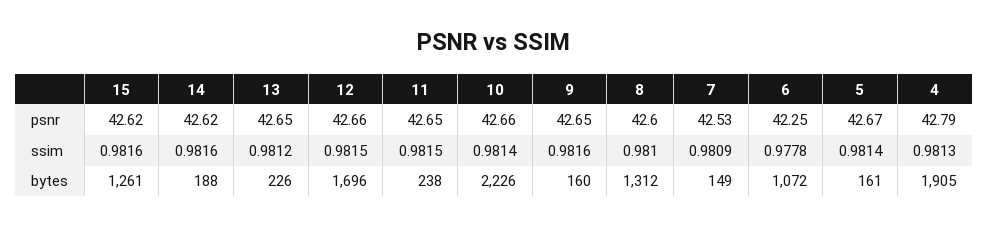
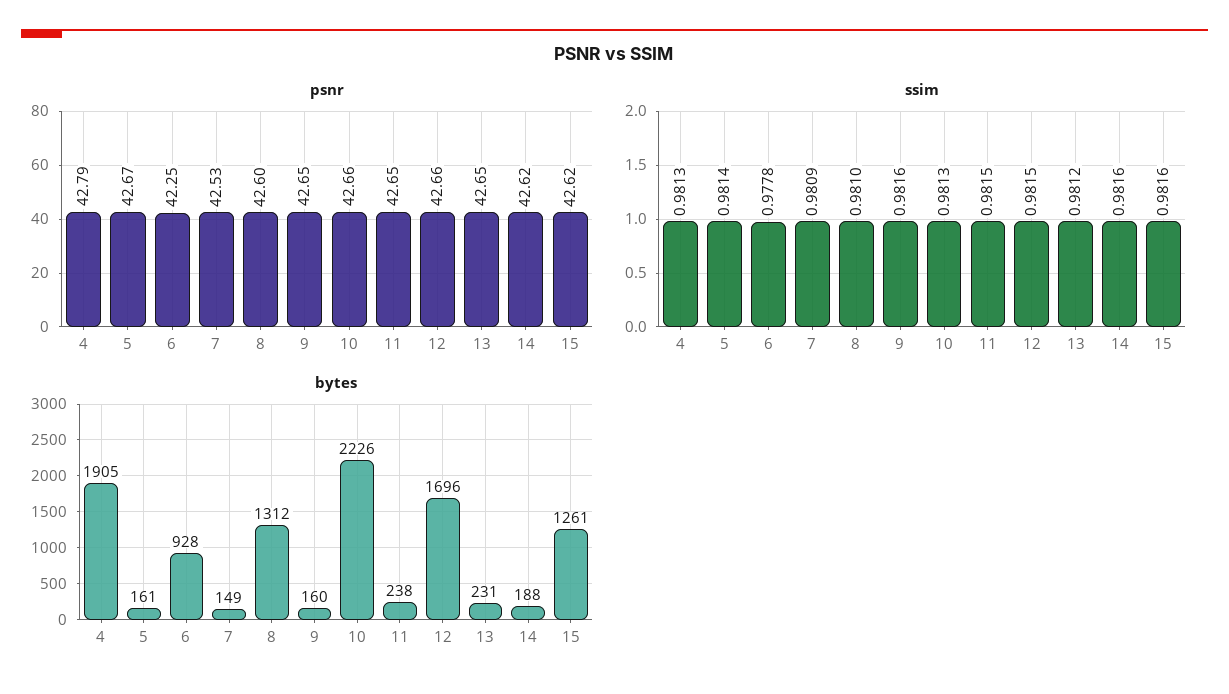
ssim, 10: 0.9814 -> 0.9813
bytes, 13: 226 -> 231
bytes, 6: 1072 -> 928

